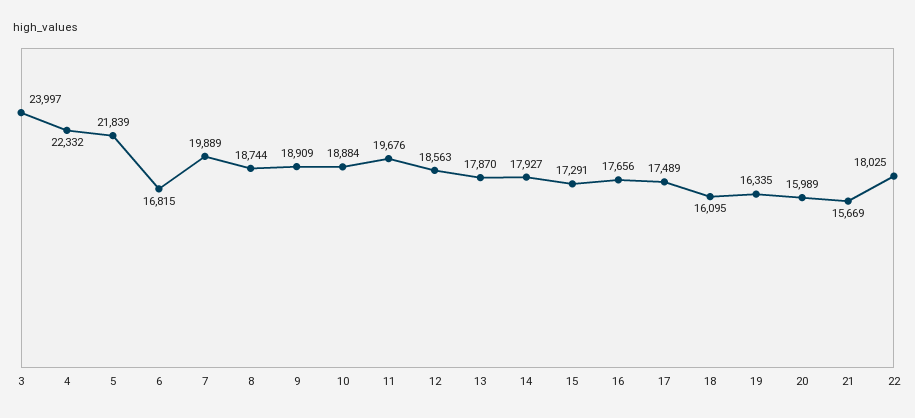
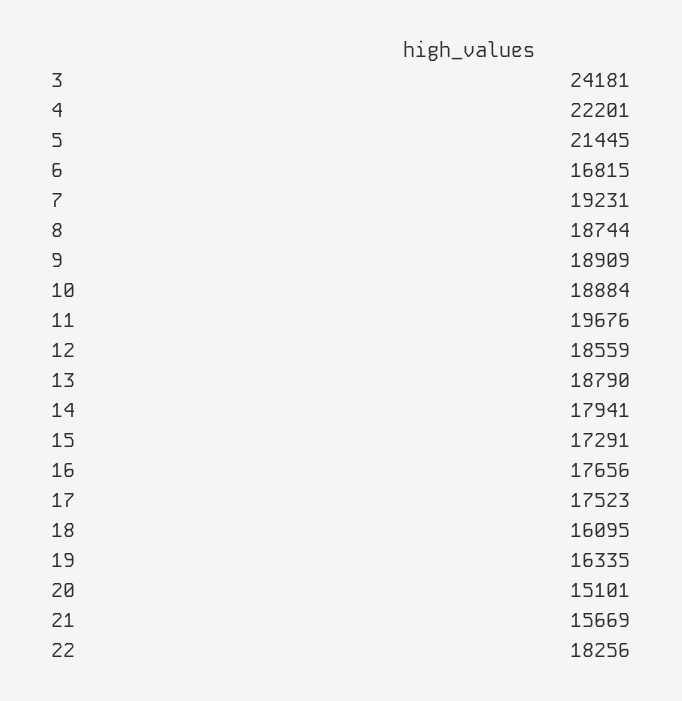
3: 23997 -> 24181
4: 22332 -> 22201
5: 21839 -> 21445
7: 19889 -> 19231
12: 18563 -> 18559
13: 17870 -> 18790
14: 17927 -> 17941
17: 17489 -> 17523
20: 15989 -> 15101
22: 18025 -> 18256

